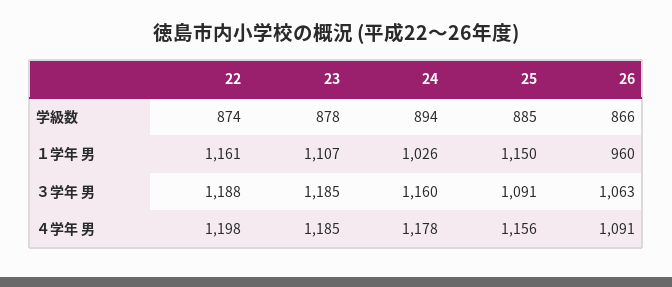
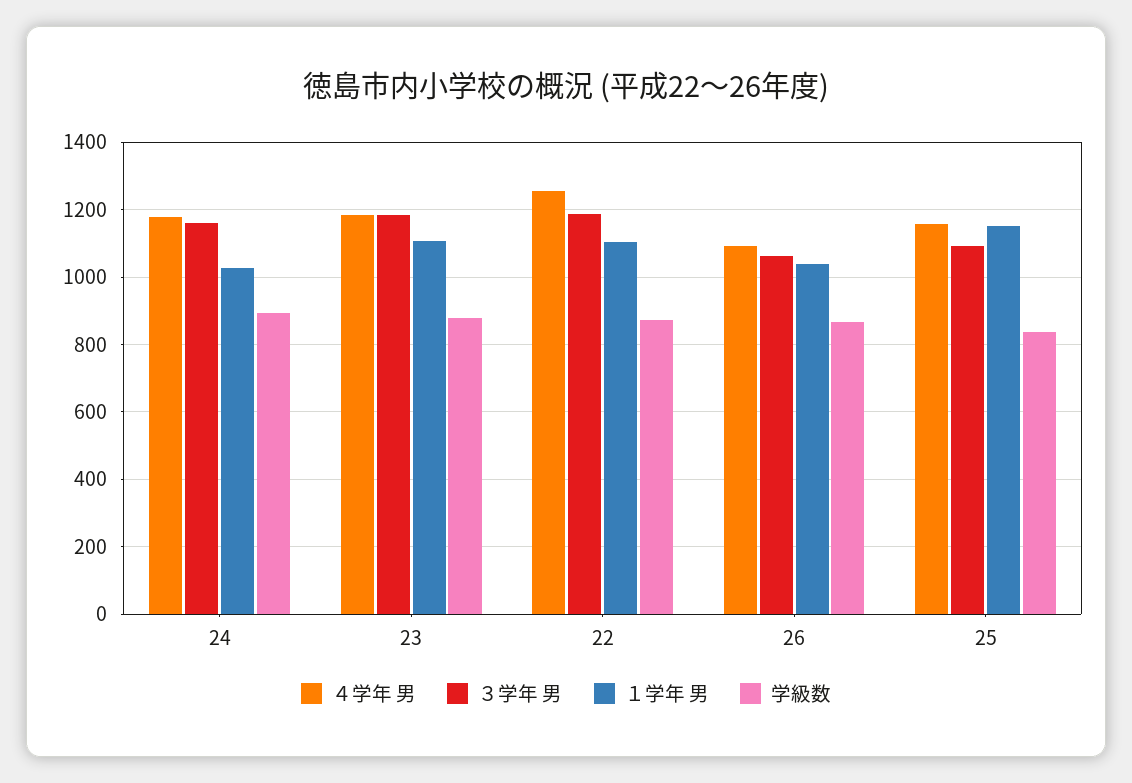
学級数, 25: 885 -> 840
１学年 男, 22: 1161 -> 1100
１学年 男, 26: 960 -> 1040
４学年 男, 22: 1198 -> 1260

